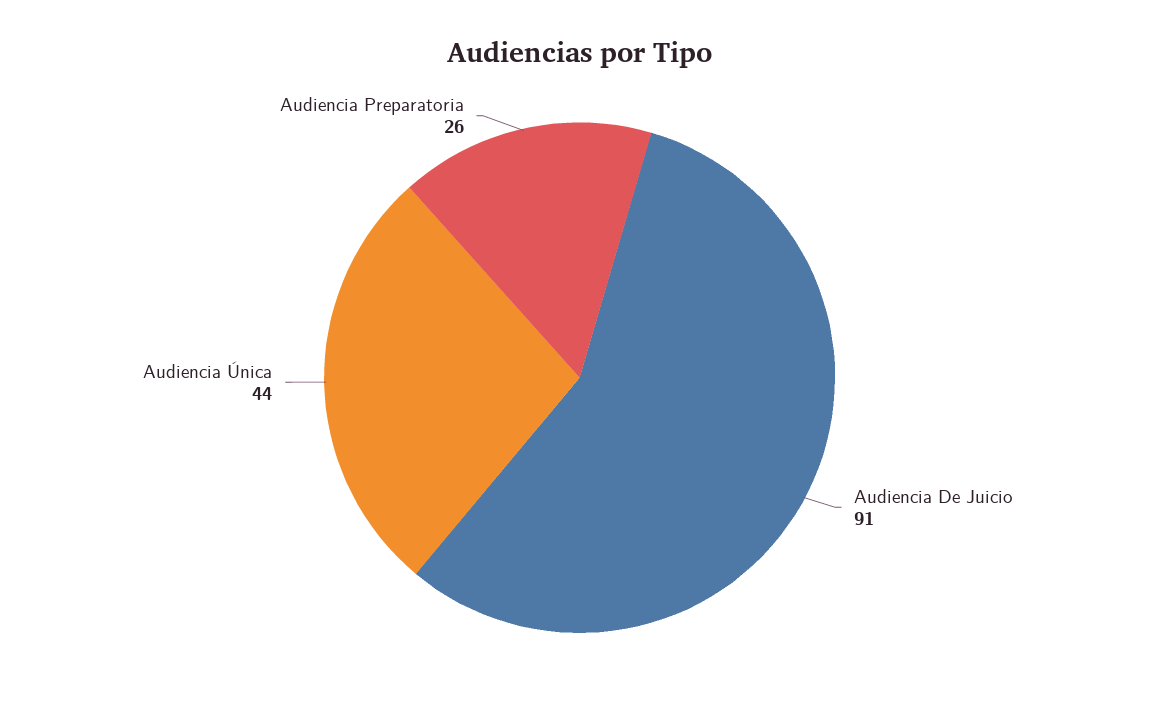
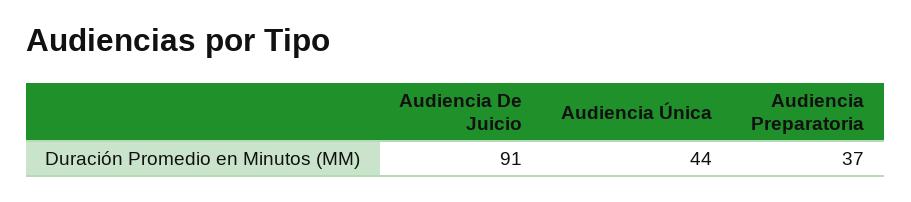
Audiencia Preparatoria: 26 -> 37

